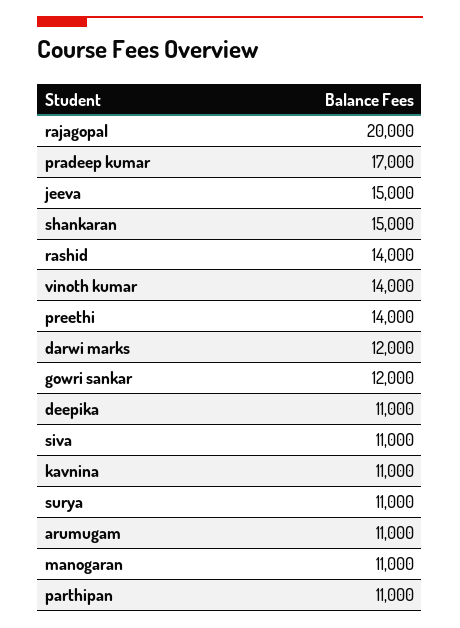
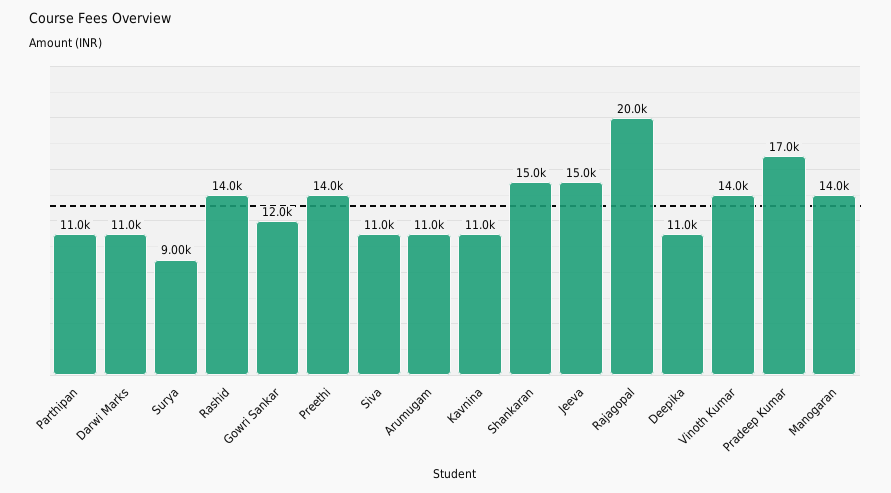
darwi marks: 12000 -> 11000
surya: 11000 -> 9000
manogaran: 11000 -> 14000

